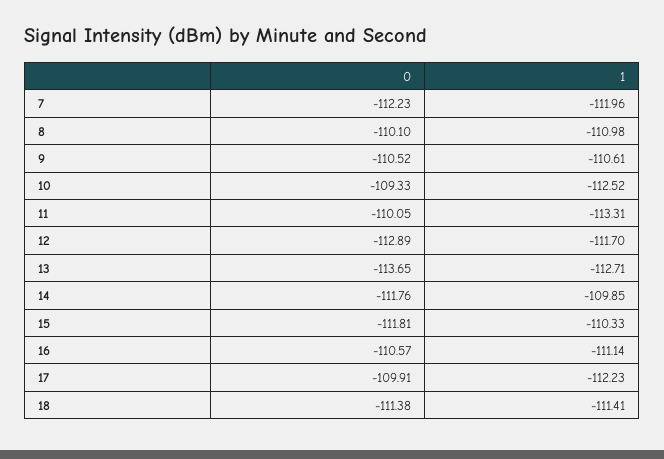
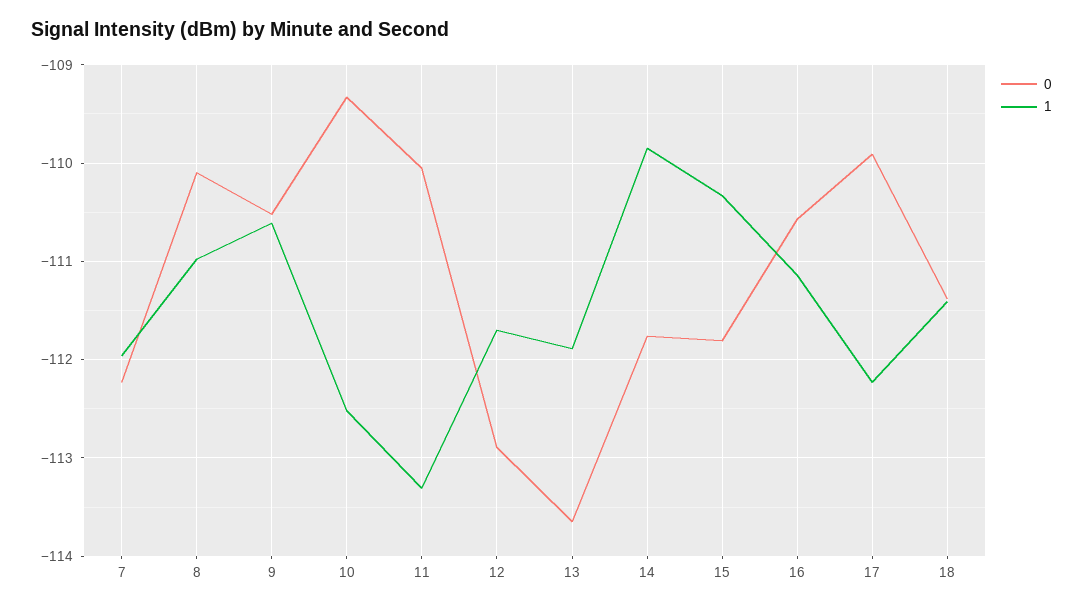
1, 13: -112.71 -> -111.9

